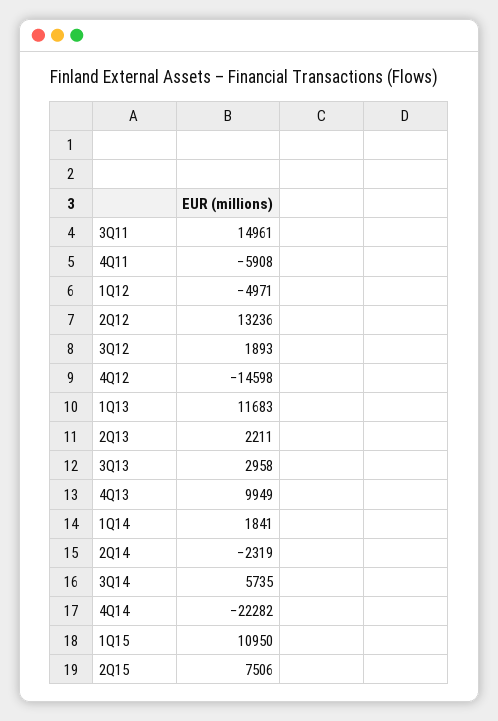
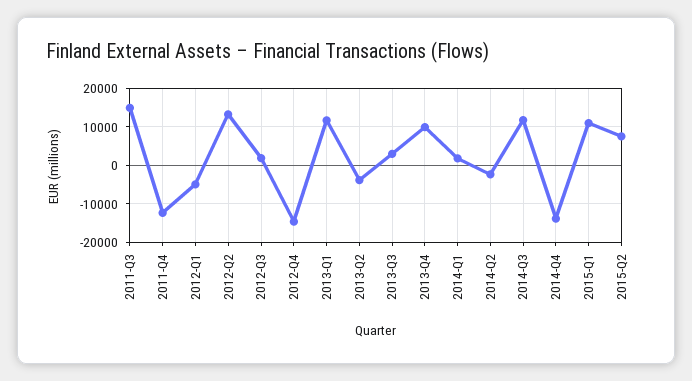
4Q11: -5908 -> -12000
2Q13: 2211 -> -4000
3Q14: 5735 -> 12000
4Q14: -22282 -> -14000

